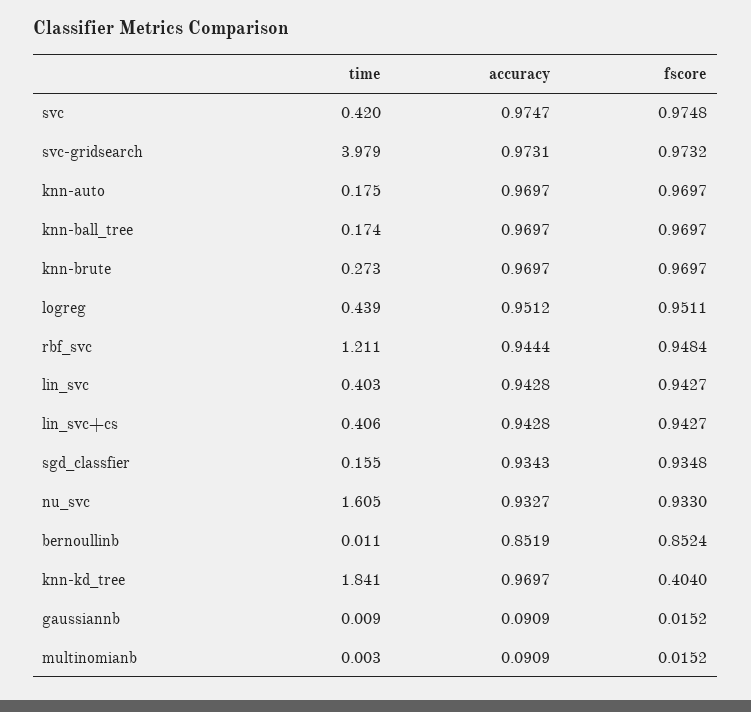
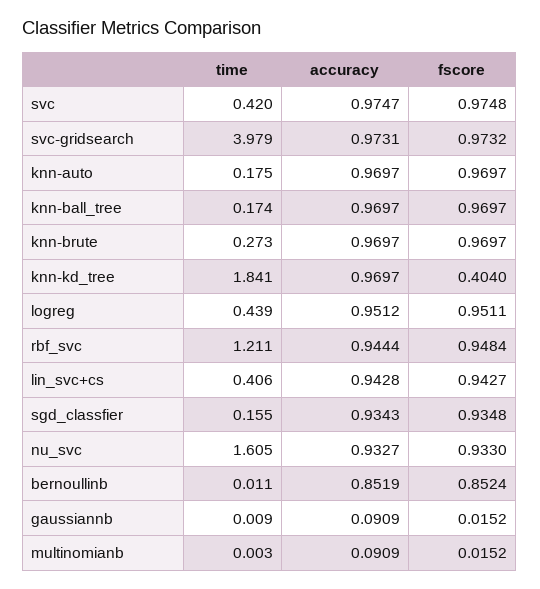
time, lin_svc: 0.403 -> none
accuracy, lin_svc: 0.9428 -> none
fscore, lin_svc: 0.9427 -> none

